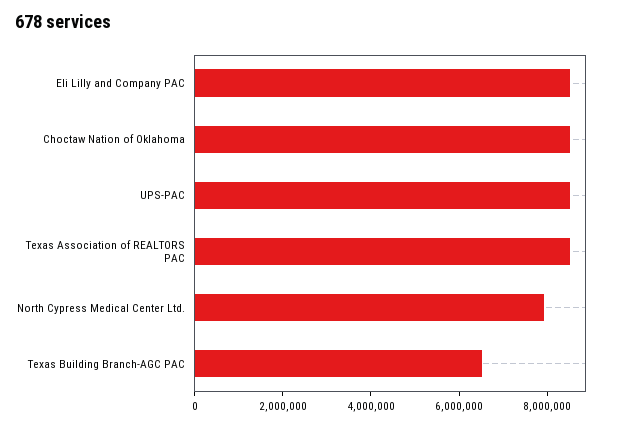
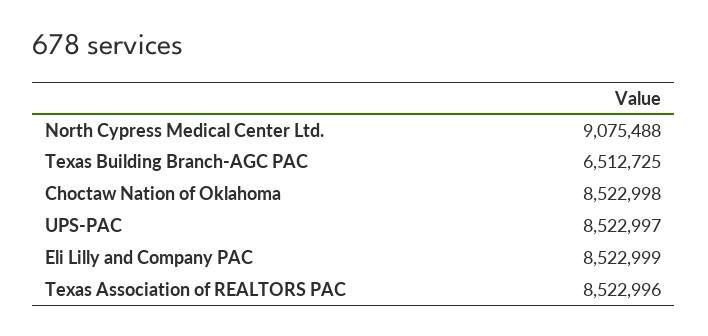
North Cypress Medical Center Ltd.: 8000000 -> 9075488

